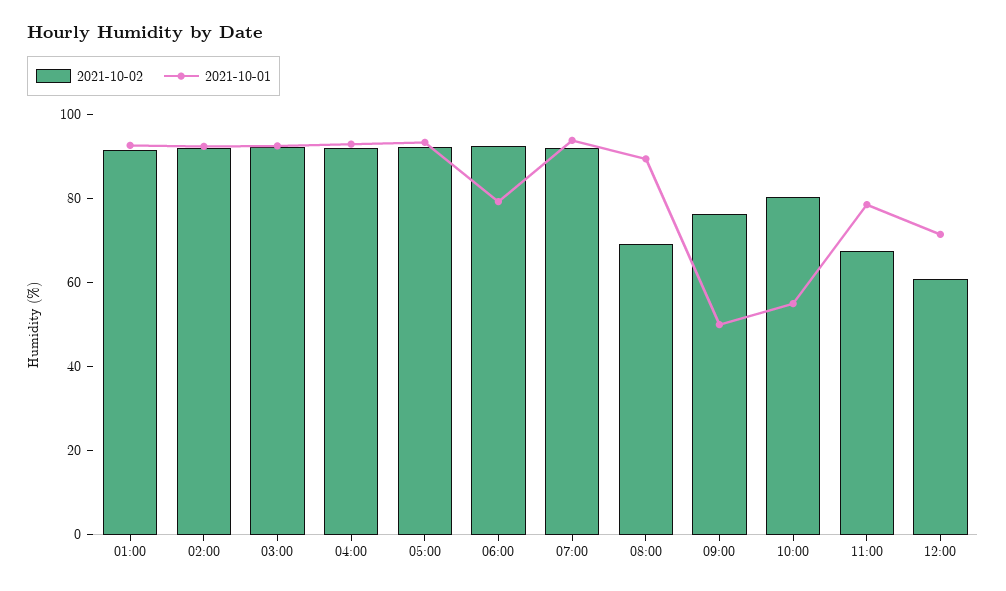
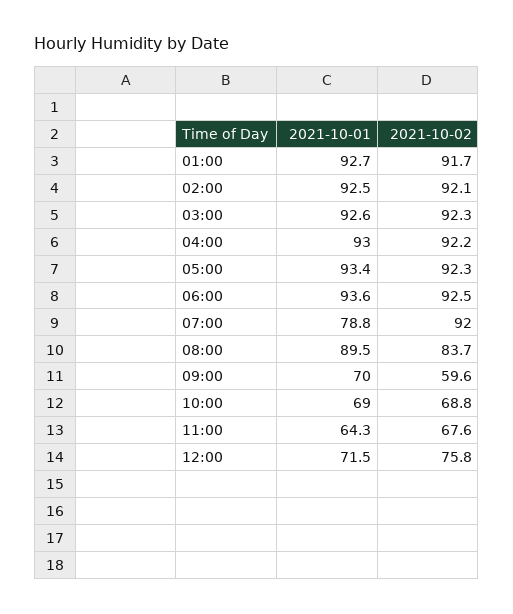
2021-10-01, 06:00: 80 -> 93.6
2021-10-01, 07:00: 95 -> 78.8
2021-10-02, 08:00: 70 -> 83.7
2021-10-02, 09:00: 75 -> 59.6
2021-10-01, 09:00: 50 -> 70
2021-10-02, 10:00: 80 -> 68.8
2021-10-01, 10:00: 55 -> 69
2021-10-01, 11:00: 80 -> 64.3
2021-10-02, 12:00: 60 -> 75.8

